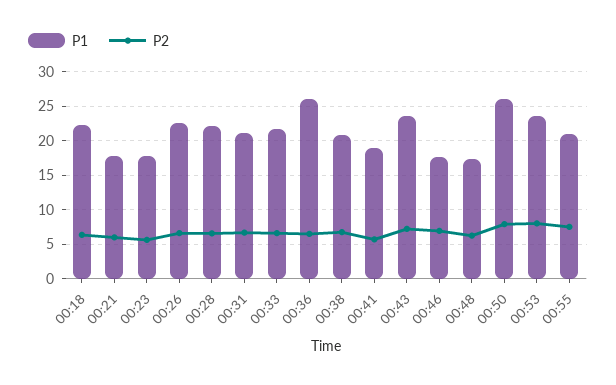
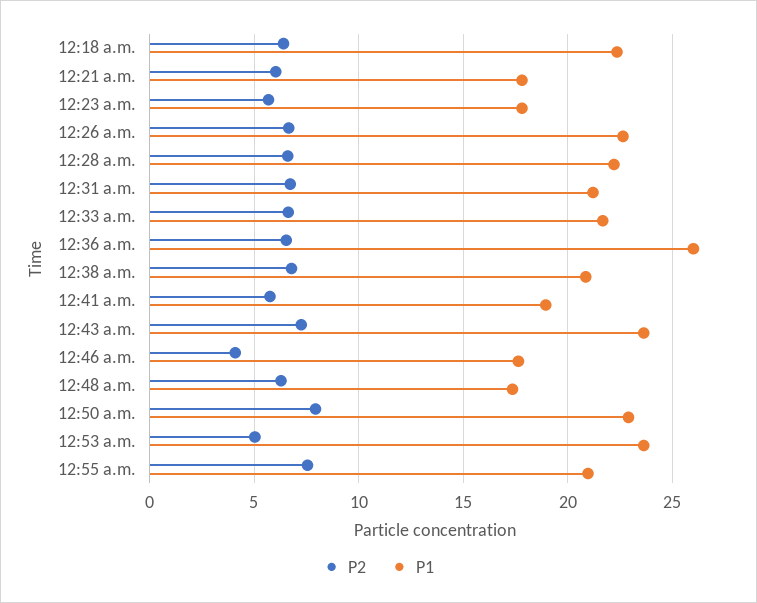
P2, 00:46: 7 -> 4
P1, 00:50: 26 -> 23
P2, 00:53: 8 -> 5

